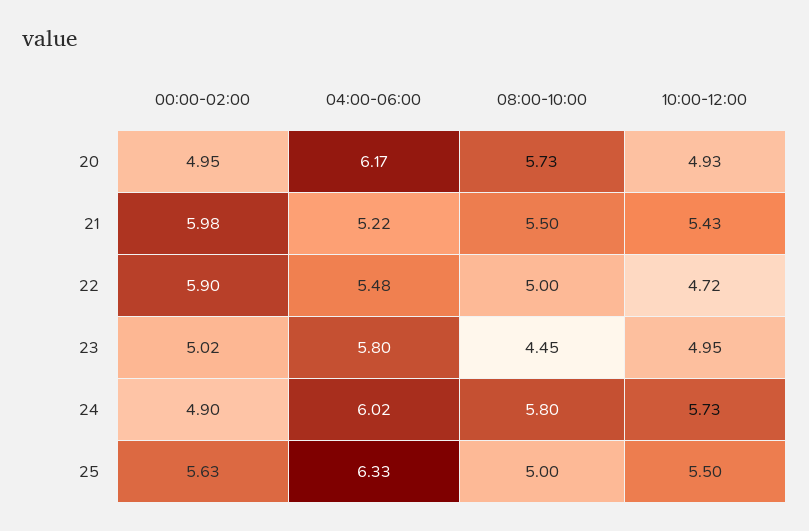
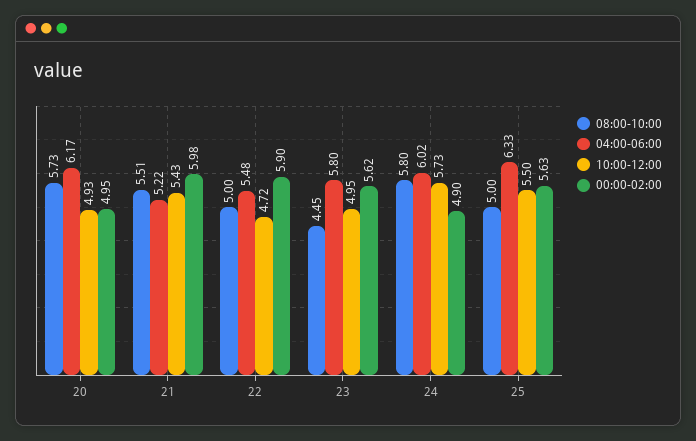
08:00-10:00, 21: 5.5 -> 5.51
00:00-02:00, 23: 5.02 -> 5.62

